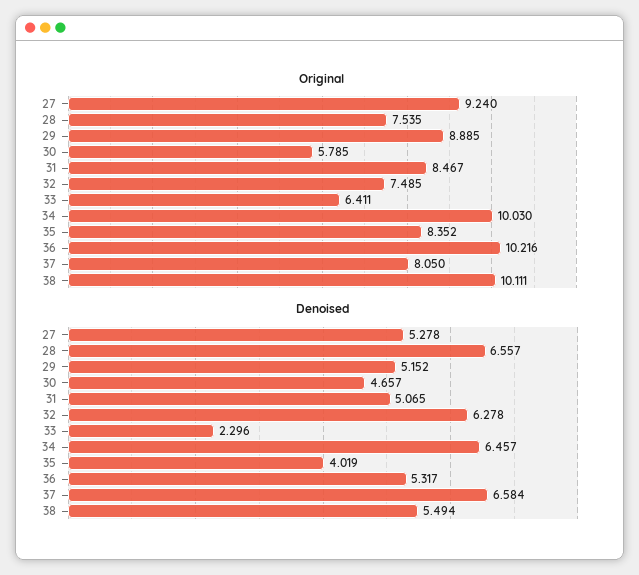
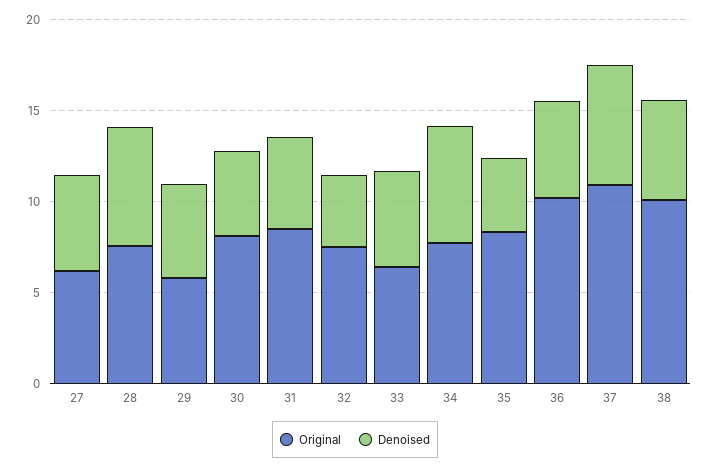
Original, 27: 9.24 -> 6
Original, 29: 8.885 -> 6
Original, 30: 5.785 -> 8
Original, 34: 10.03 -> 8
Original, 37: 8.05 -> 11
Denoised, 32: 6.278 -> 4
Denoised, 33: 2.296 -> 5

